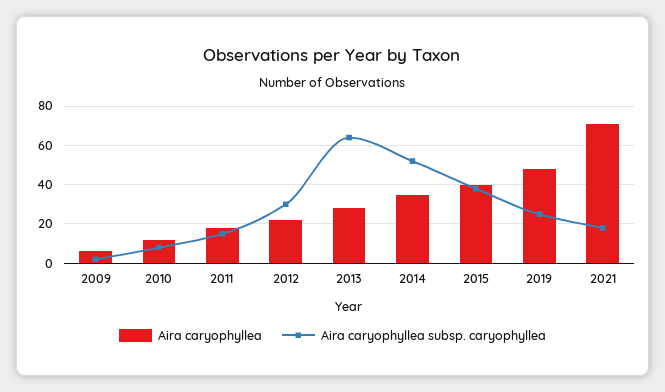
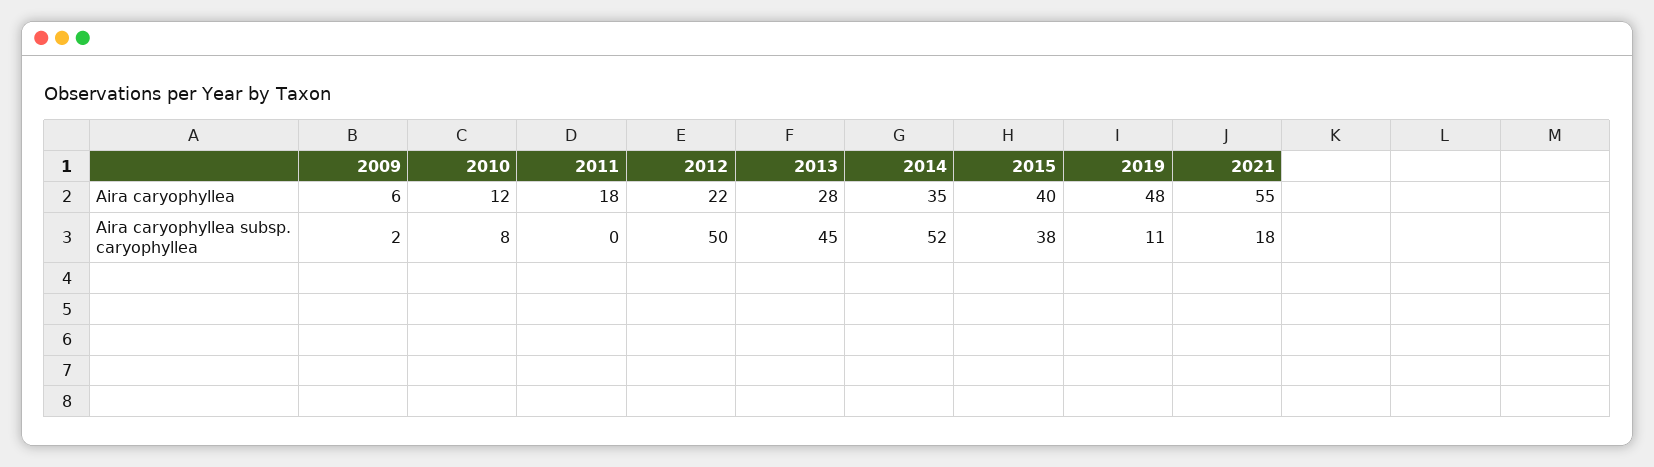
Aira caryophyllea subsp. caryophyllea, 2011: 15 -> 0
Aira caryophyllea subsp. caryophyllea, 2012: 30 -> 50
Aira caryophyllea subsp. caryophyllea, 2013: 65 -> 45
Aira caryophyllea subsp. caryophyllea, 2019: 25 -> 11
Aira caryophyllea, 2021: 70 -> 55

